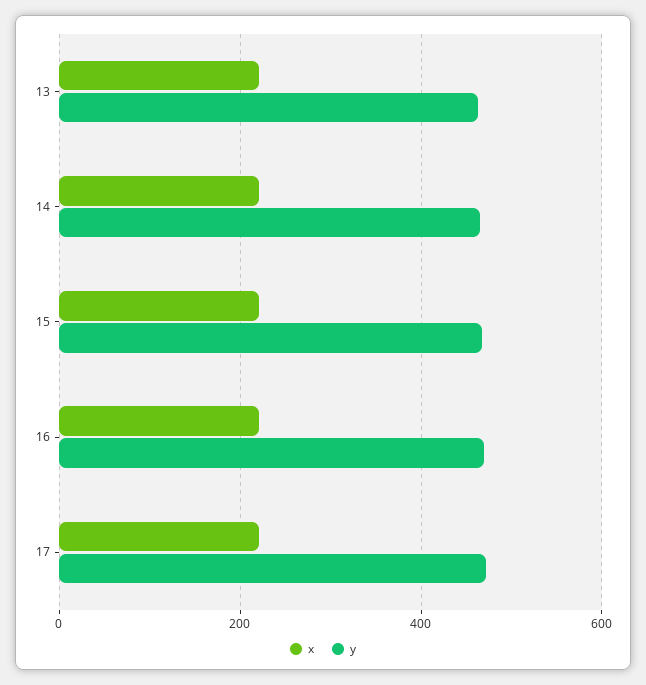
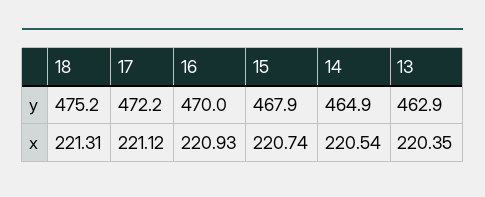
y, 18: none -> 475.2
x, 18: none -> 221.31

